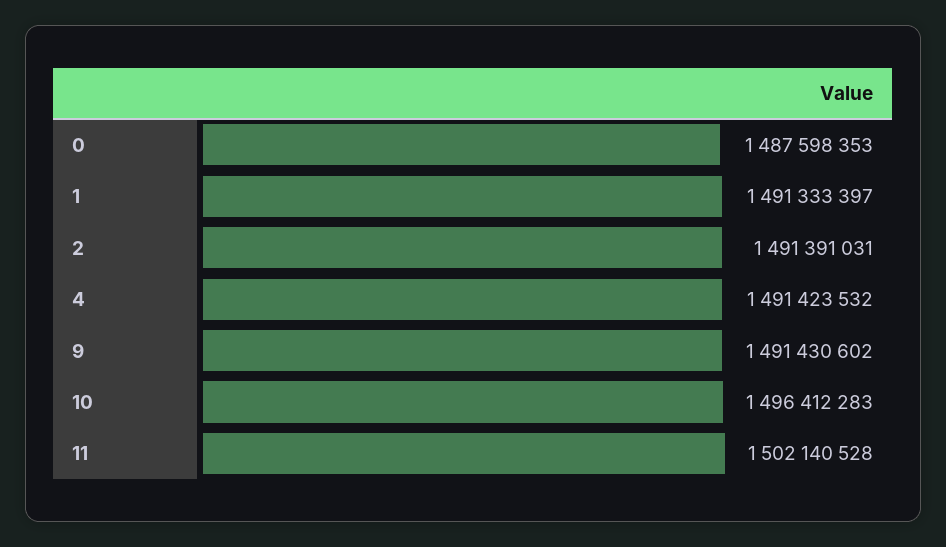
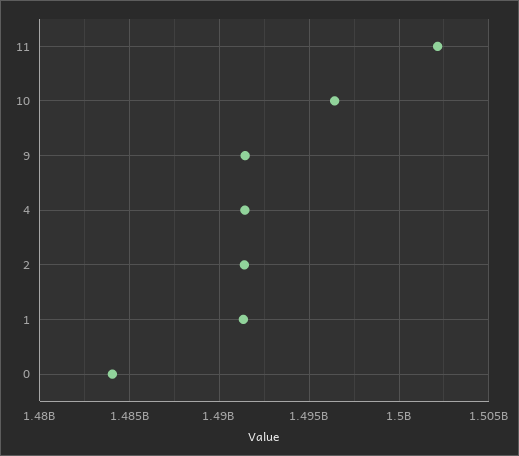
0: 1487598353 -> 1484000000

